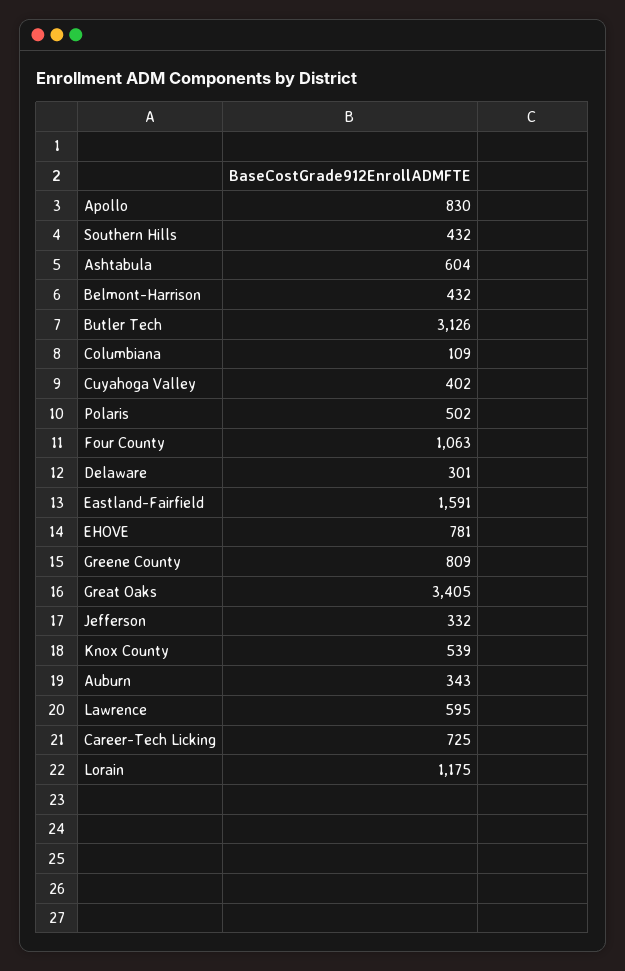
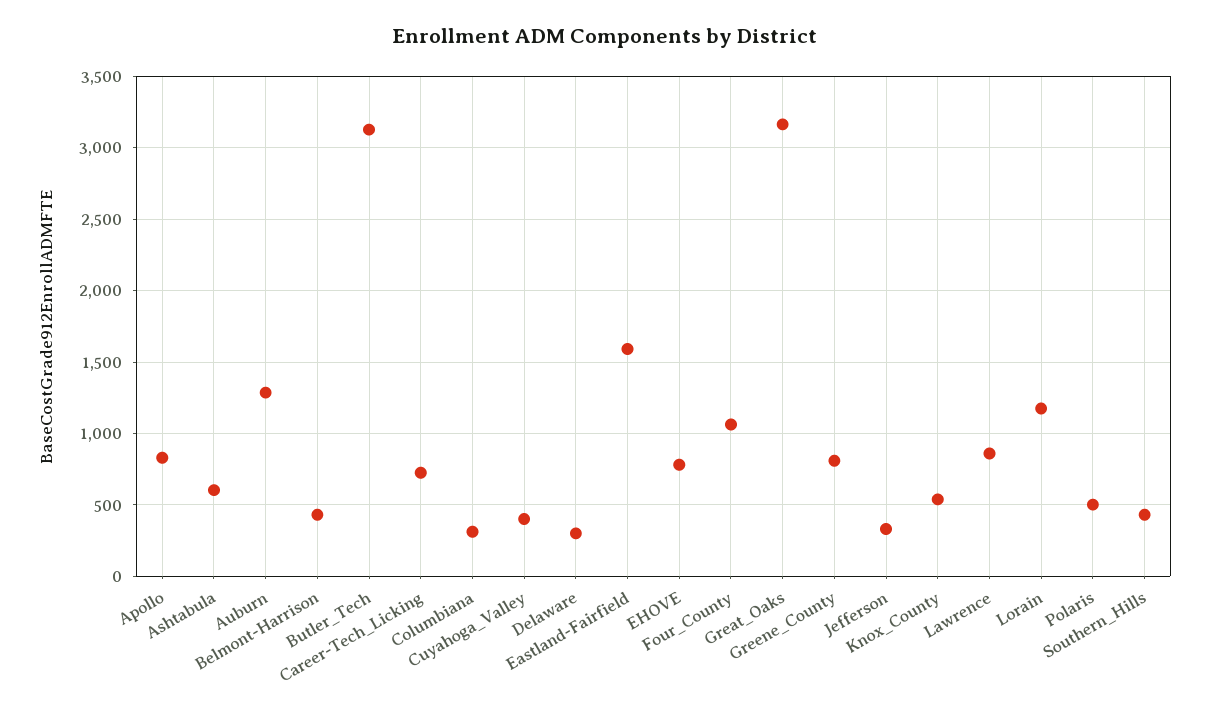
Columbiana: 109 -> 300
Great Oaks: 3405 -> 3150
Auburn: 343 -> 1300
Lawrence: 595 -> 850

